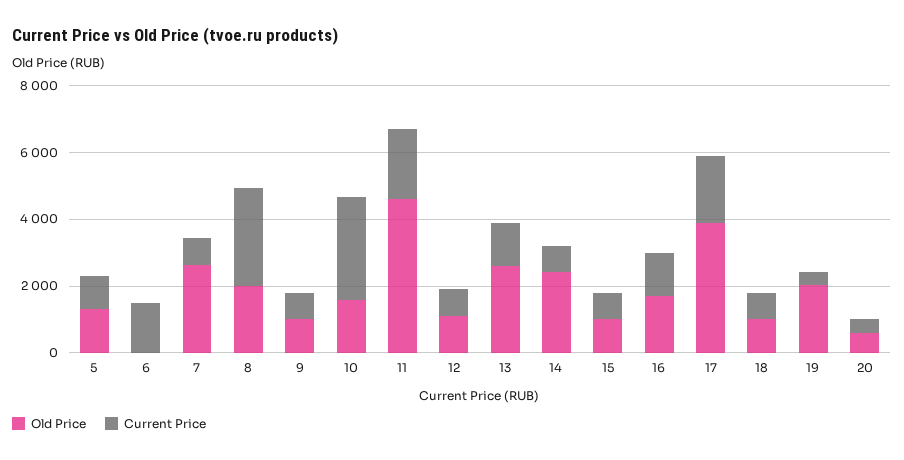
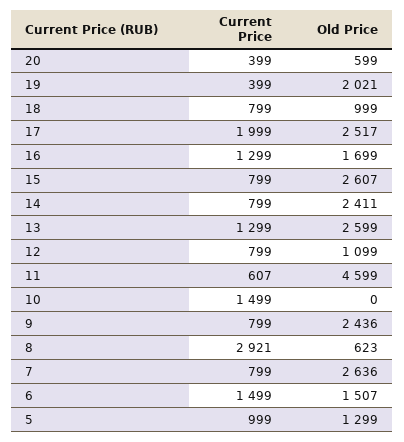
Old Price, 6: 0 -> 1507
Old Price, 8: 2000 -> 623
Old Price, 9: 1000 -> 2436
Old Price, 10: 1500 -> 0
Current Price, 10: 3000 -> 1499
Current Price, 11: 2000 -> 607
Old Price, 15: 1000 -> 2607
Old Price, 17: 4000 -> 2517

